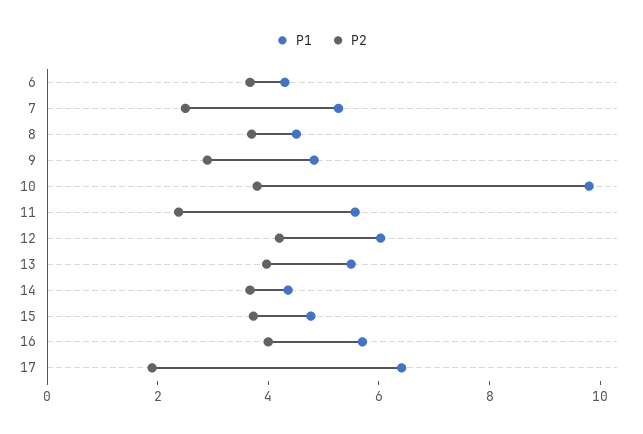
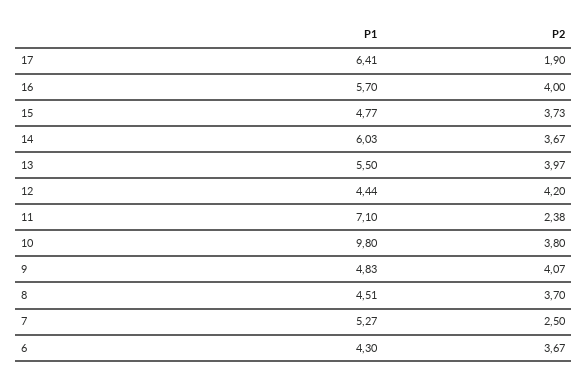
P2, 9: 3 -> 4.07
P1, 11: 5.5 -> 7.1
P1, 12: 6 -> 4.44
P1, 14: 4.5 -> 6.03

